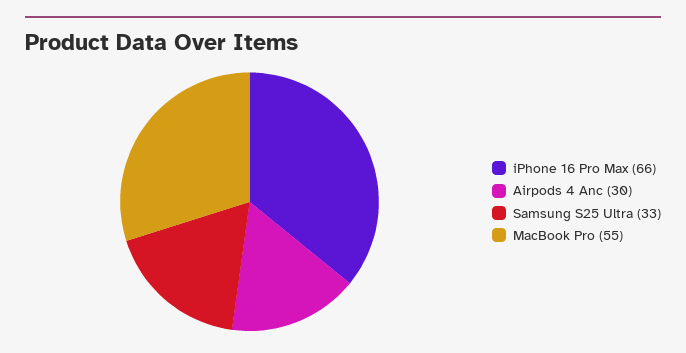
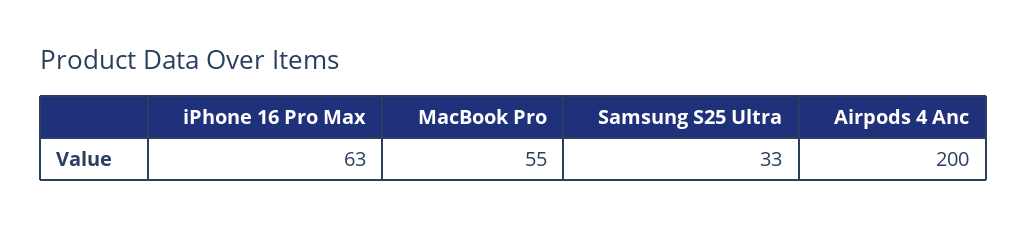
iPhone 16 Pro Max: 66 -> 63
Airpods 4 Anc: 30 -> 200

